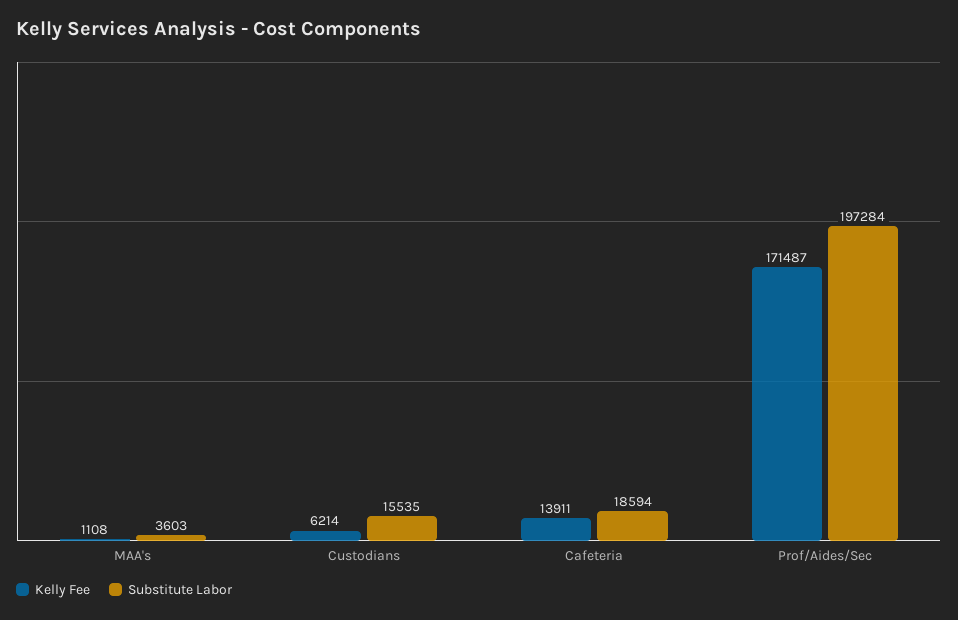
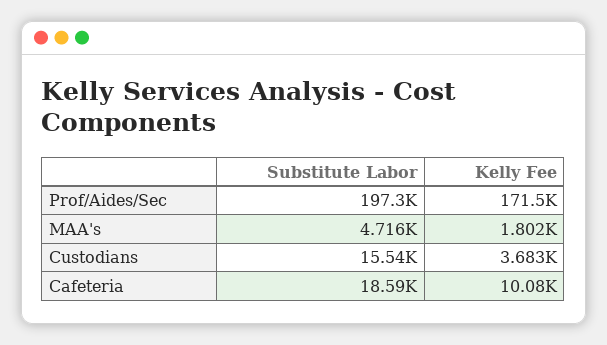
Kelly Fee, MAA's: 1108 -> 1802
Substitute Labor, MAA's: 3603 -> 4716
Kelly Fee, Custodians: 6214 -> 3683
Kelly Fee, Cafeteria: 13911 -> 10080

